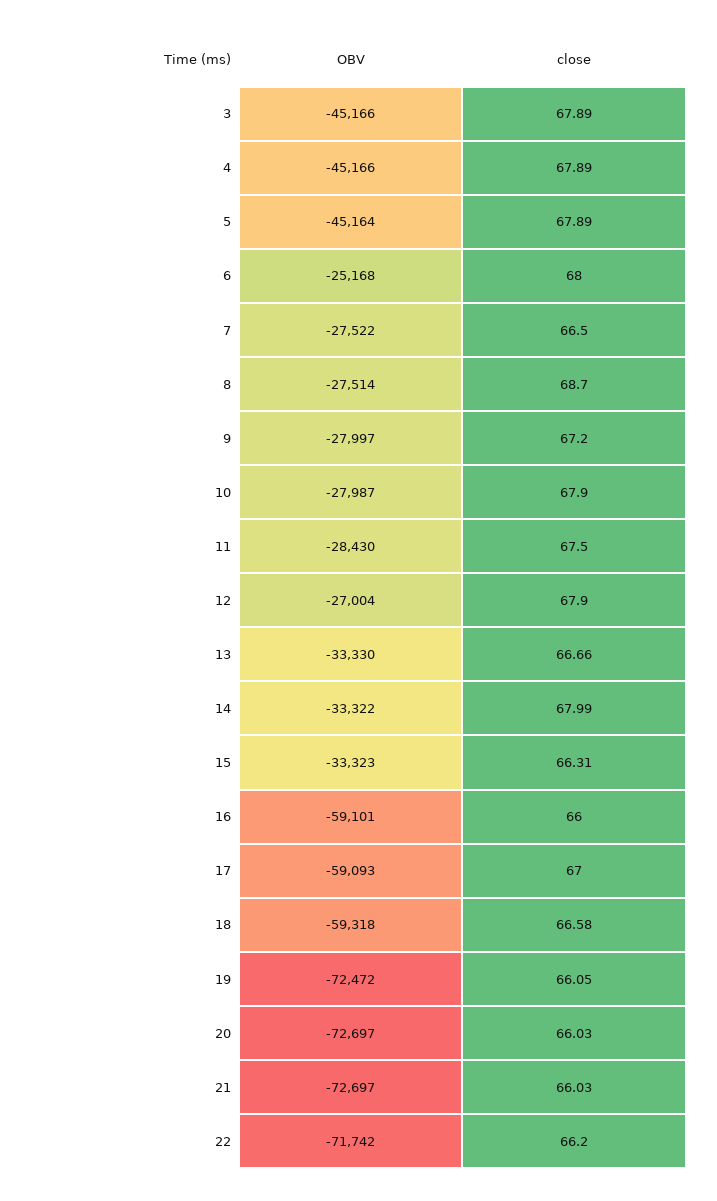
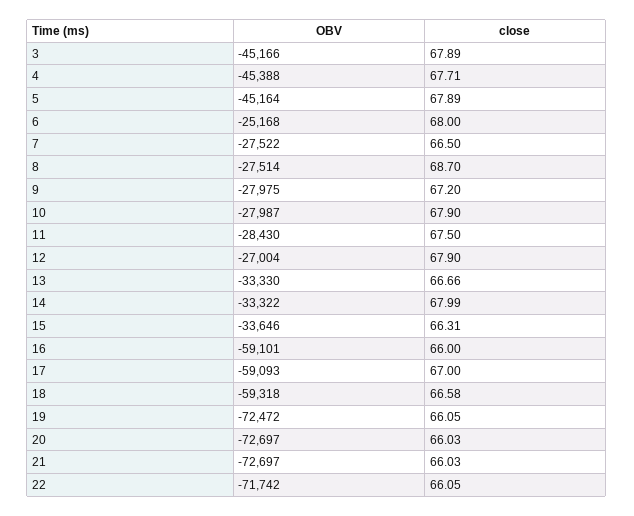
OBV, 4: -45166 -> -45388
close, 4: 67.89 -> 67.71
OBV, 9: -27997 -> -27975
OBV, 15: -33323 -> -33646
close, 22: 66.2 -> 66.05

